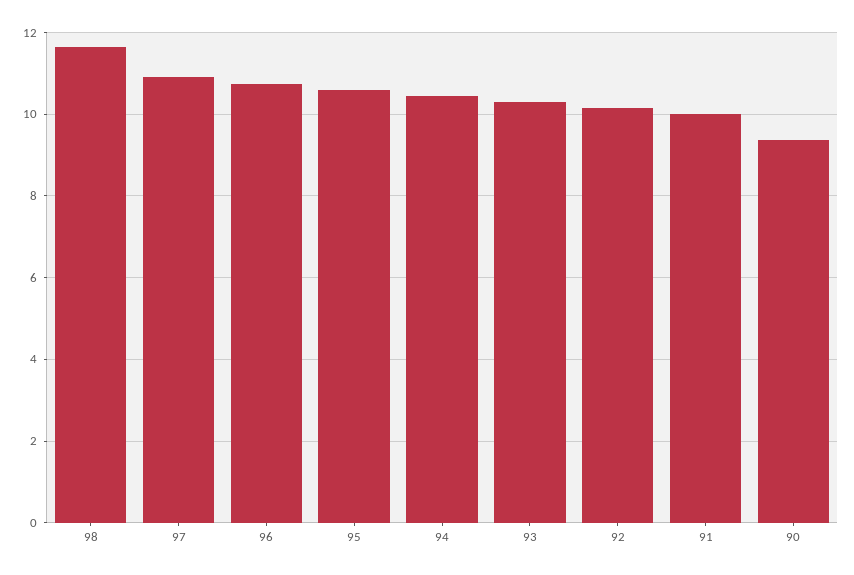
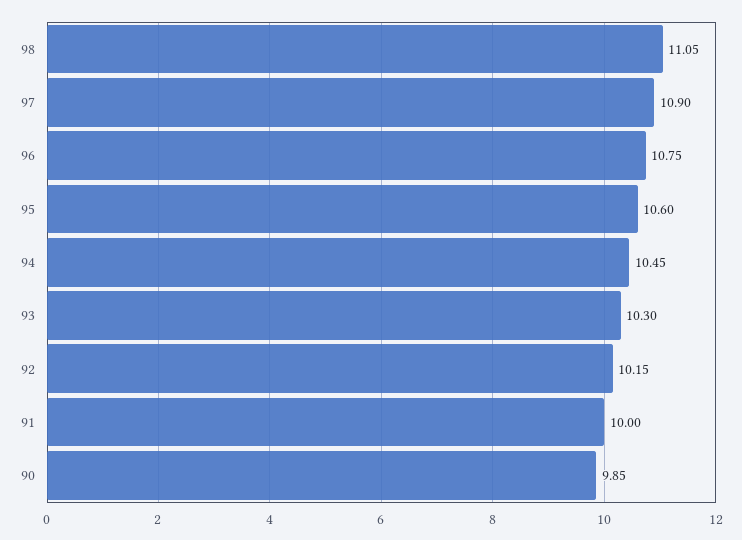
98: 11.6 -> 11.05
90: 9.4 -> 9.85

